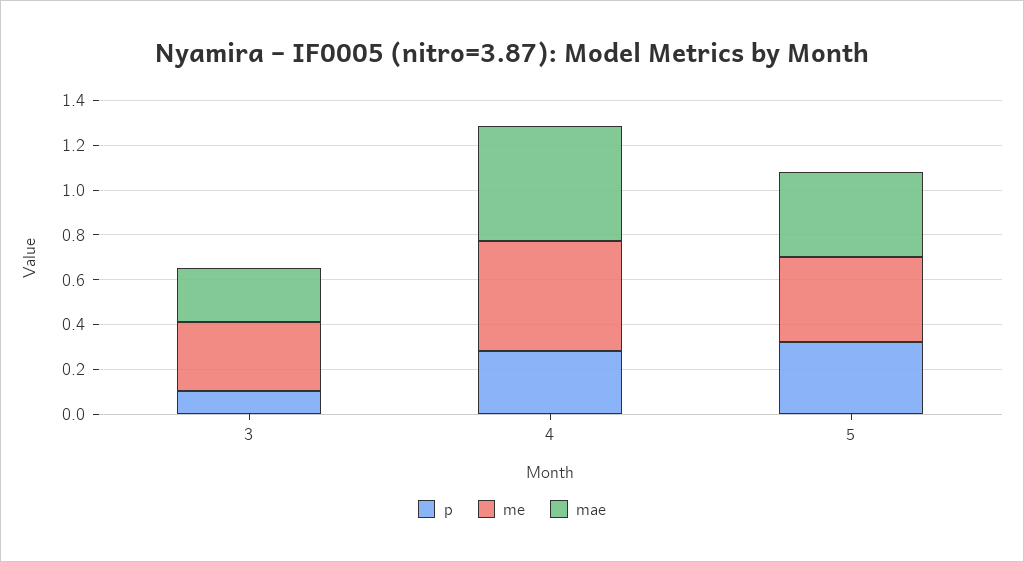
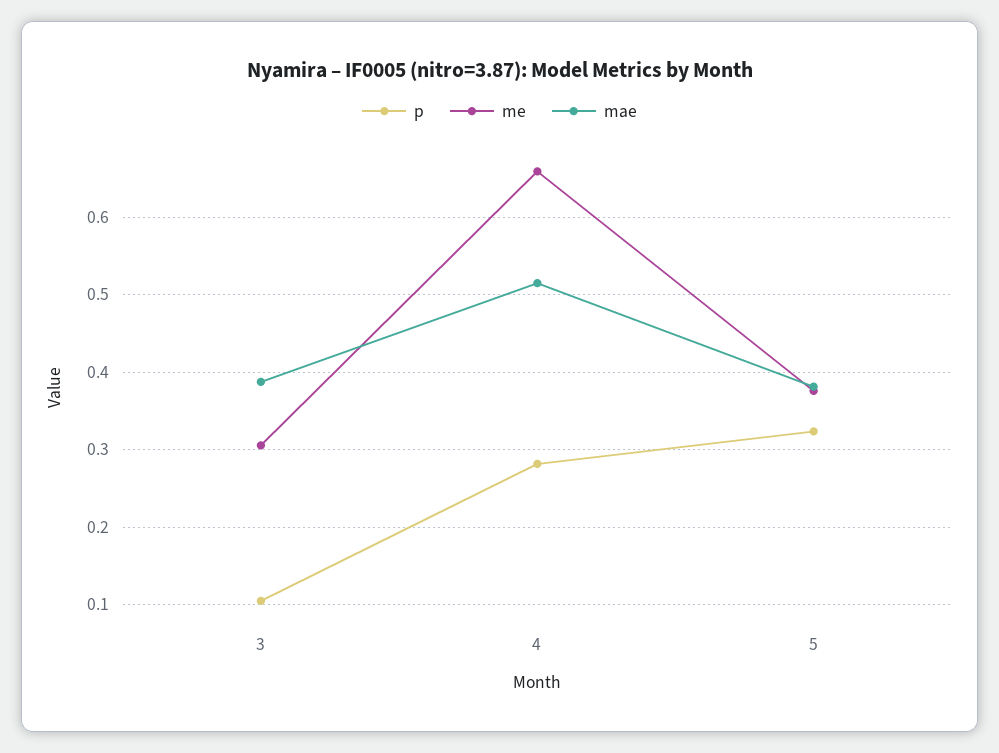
mae, 3: 0.25 -> 0.39
me, 4: 0.5 -> 0.66

